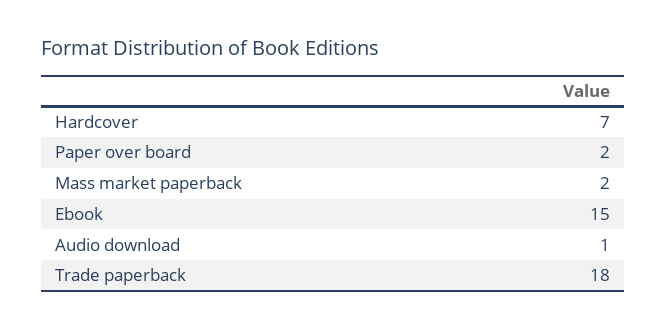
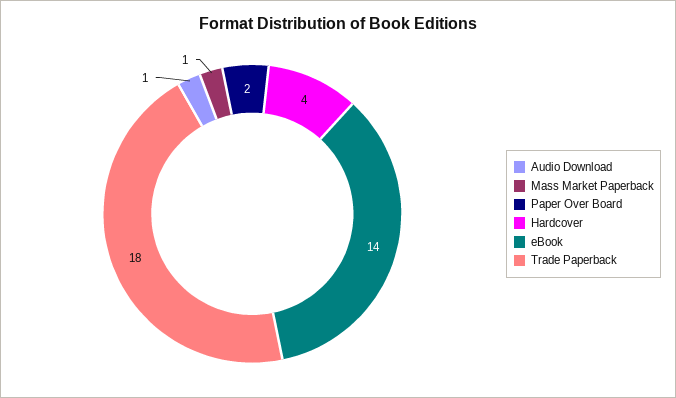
Hardcover: 7 -> 4
Mass market paperback: 2 -> 1
Ebook: 15 -> 14

